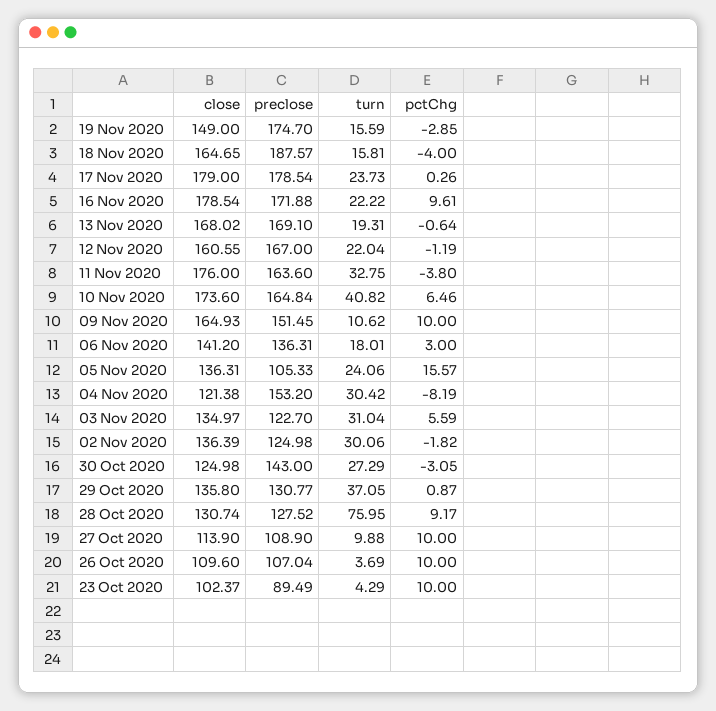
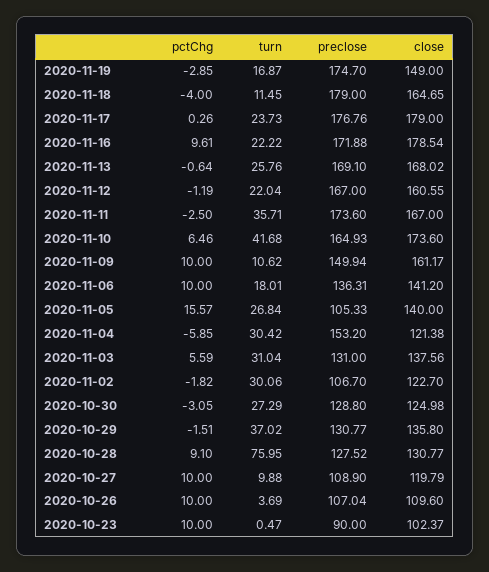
turn, 19 Nov 2020: 15.59 -> 16.87
preclose, 18 Nov 2020: 187.57 -> 179
turn, 18 Nov 2020: 15.81 -> 11.45
preclose, 17 Nov 2020: 178.54 -> 176.76
turn, 13 Nov 2020: 19.31 -> 25.76
close, 11 Nov 2020: 176 -> 167
preclose, 11 Nov 2020: 163.6 -> 173.6
turn, 11 Nov 2020: 32.75 -> 35.71
pctChg, 11 Nov 2020: -3.8 -> -2.5
preclose, 10 Nov 2020: 164.84 -> 164.93
turn, 10 Nov 2020: 40.82 -> 41.68
close, 09 Nov 2020: 164.93 -> 161.17
preclose, 09 Nov 2020: 151.45 -> 149.94
pctChg, 06 Nov 2020: 3 -> 10
close, 05 Nov 2020: 136.31 -> 140
turn, 05 Nov 2020: 24.06 -> 26.84
pctChg, 04 Nov 2020: -8.19 -> -5.85
close, 03 Nov 2020: 134.97 -> 137.56
preclose, 03 Nov 2020: 122.7 -> 131
close, 02 Nov 2020: 136.39 -> 122.7
preclose, 02 Nov 2020: 124.98 -> 106.7
preclose, 30 Oct 2020: 143 -> 128.8
turn, 29 Oct 2020: 37.05 -> 37.02
pctChg, 29 Oct 2020: 0.87 -> -1.51
close, 28 Oct 2020: 130.74 -> 130.77
pctChg, 28 Oct 2020: 9.17 -> 9.1
close, 27 Oct 2020: 113.9 -> 119.79
preclose, 23 Oct 2020: 89.49 -> 90
turn, 23 Oct 2020: 4.29 -> 0.47

